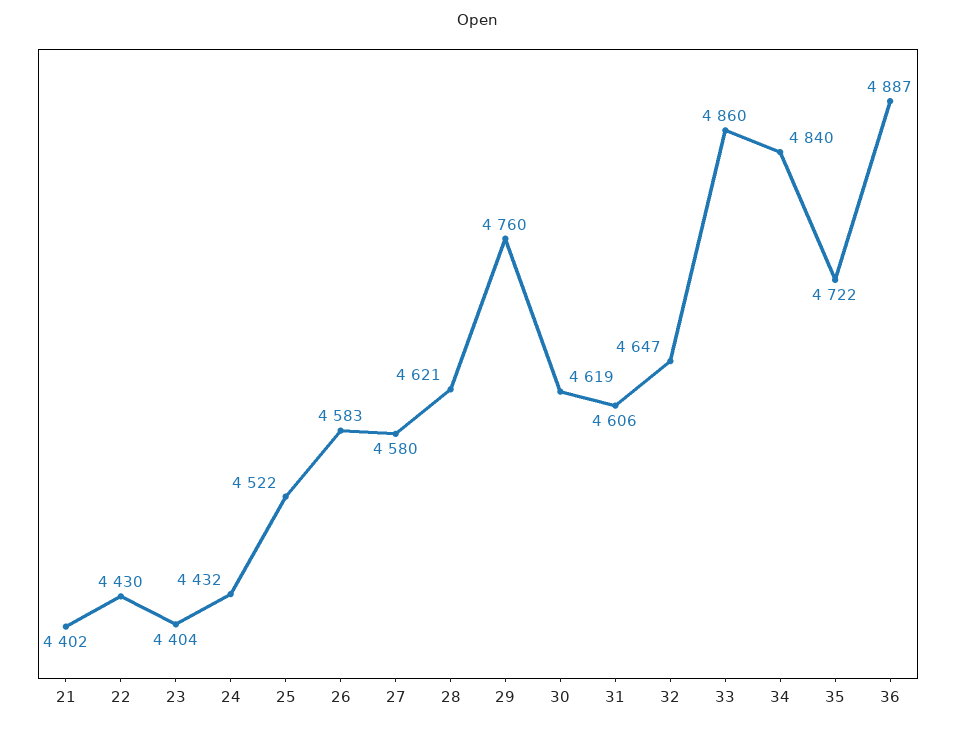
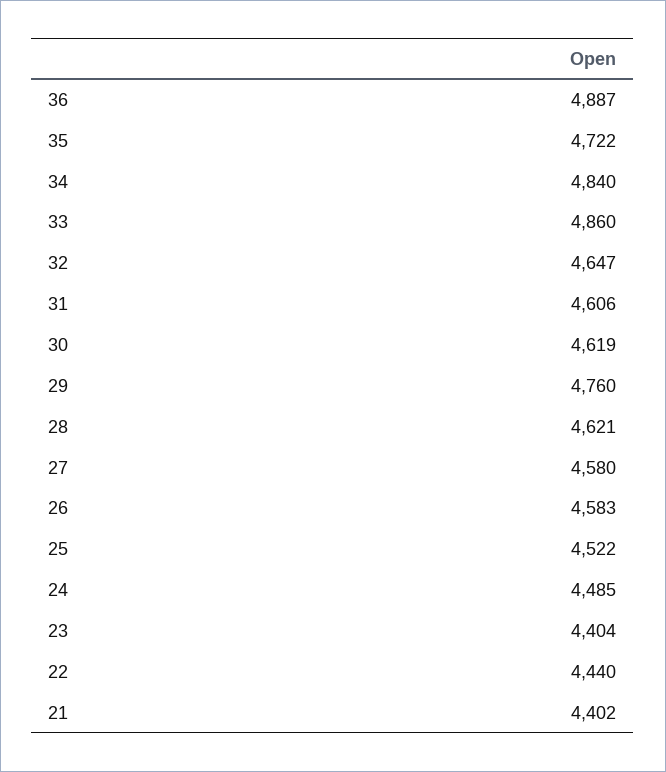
22: 4430 -> 4440
24: 4432 -> 4485

